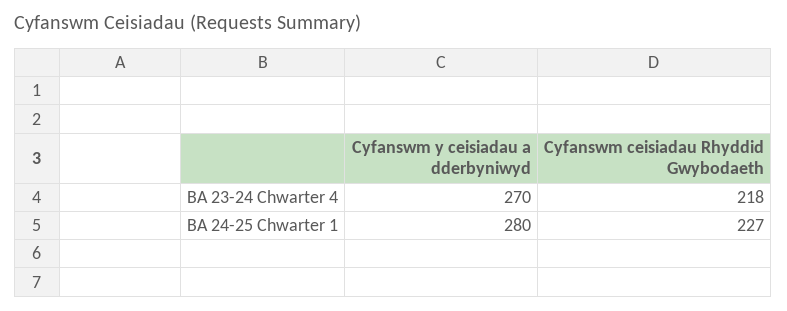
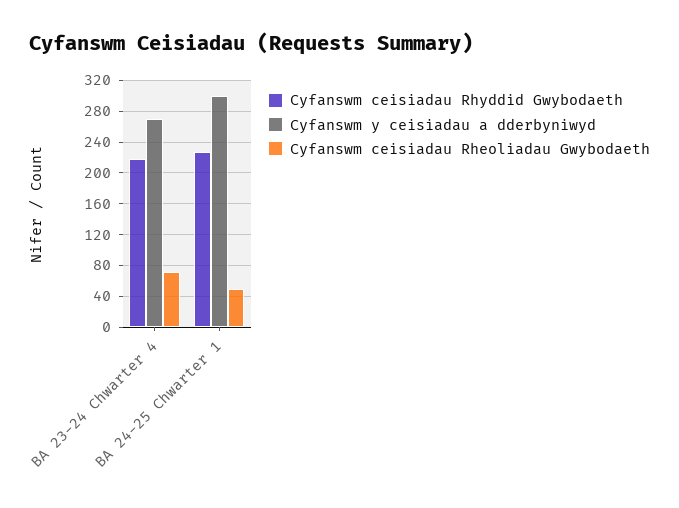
Cyfanswm y ceisiadau a dderbyniwyd, BA 24-25 Chwarter 1: 280 -> 300
Cyfanswm ceisiadau Rheoliadau Gwybodaeth, BA 23-24 Chwarter 4: none -> 70
Cyfanswm ceisiadau Rheoliadau Gwybodaeth, BA 24-25 Chwarter 1: none -> 50

